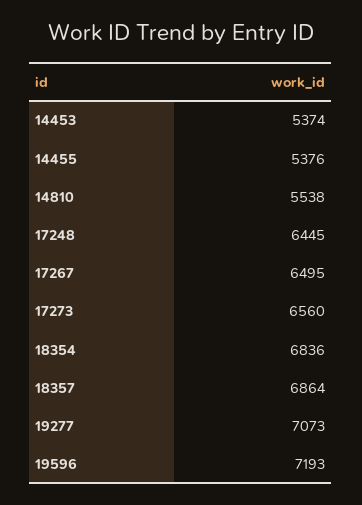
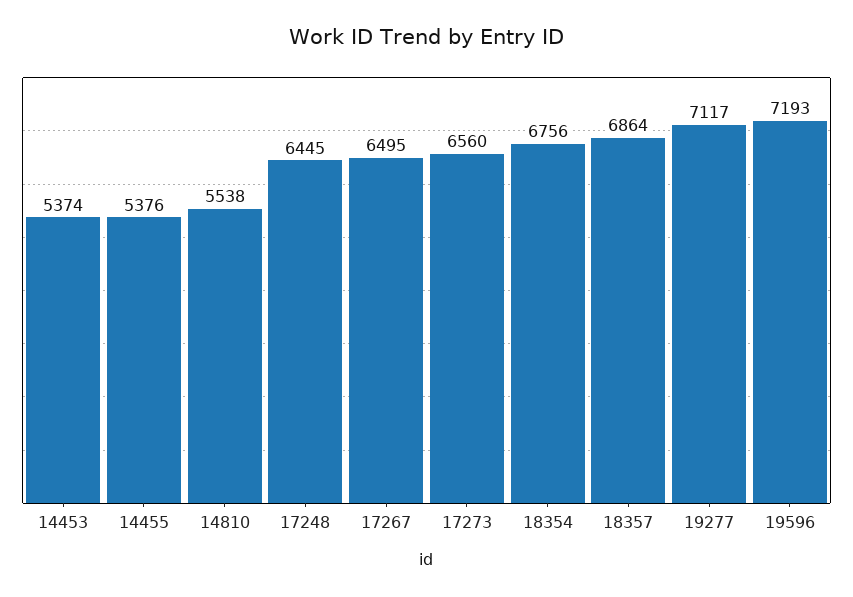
18354: 6836 -> 6756
19277: 7073 -> 7117

